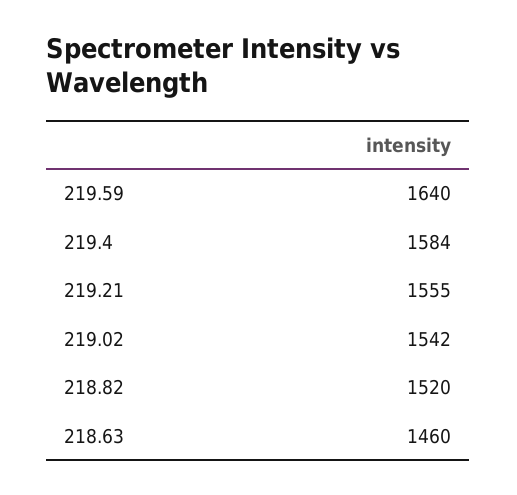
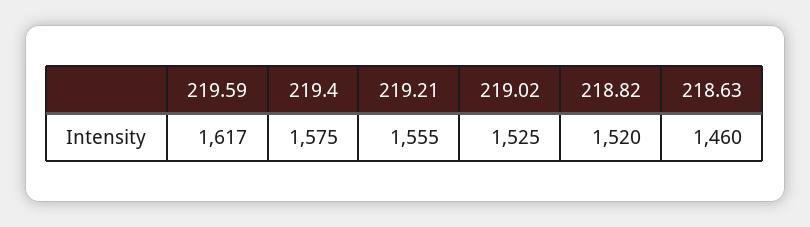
219.59: 1640 -> 1617
219.4: 1584 -> 1575
219.02: 1542 -> 1525

